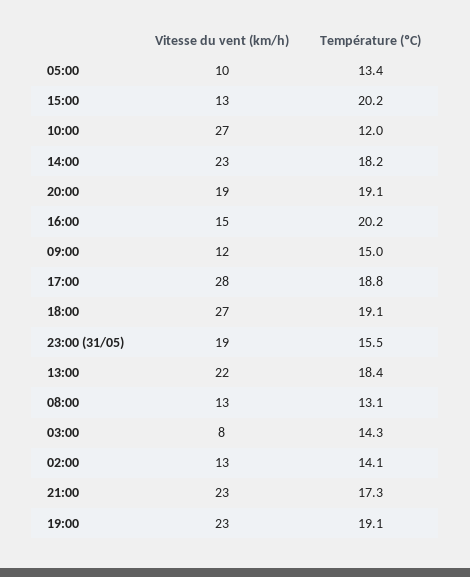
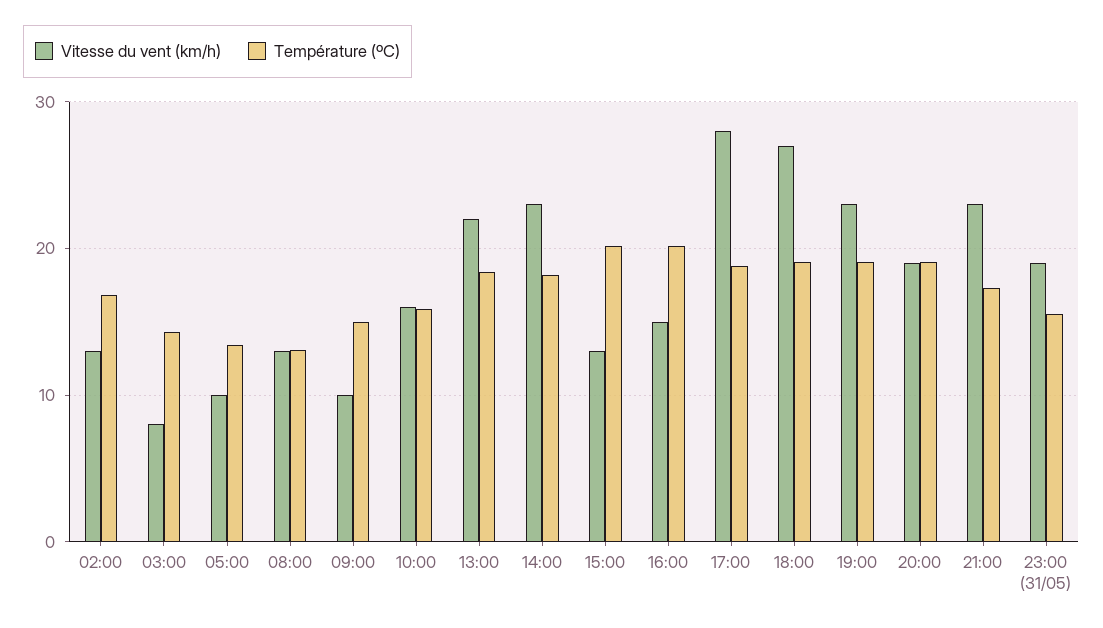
Vitesse du vent (km/h), 10:00: 27 -> 16
Température (ºC), 10:00: 12 -> 16
Vitesse du vent (km/h), 09:00: 12 -> 10
Température (ºC), 02:00: 14.1 -> 17

